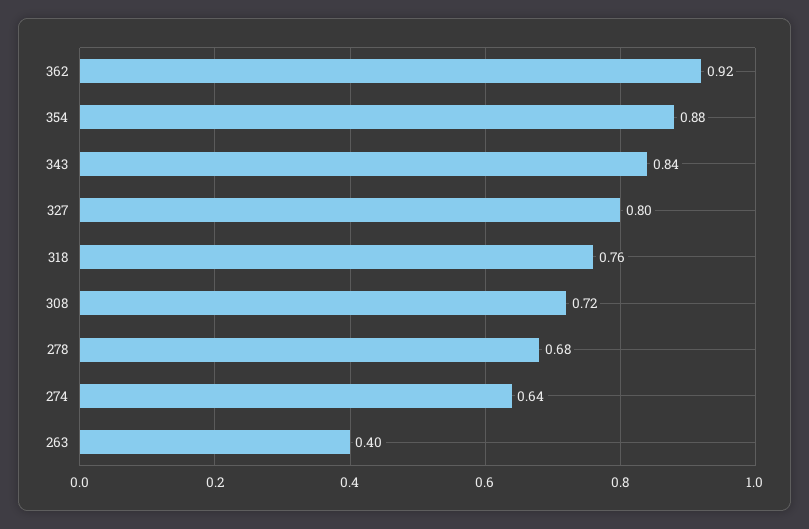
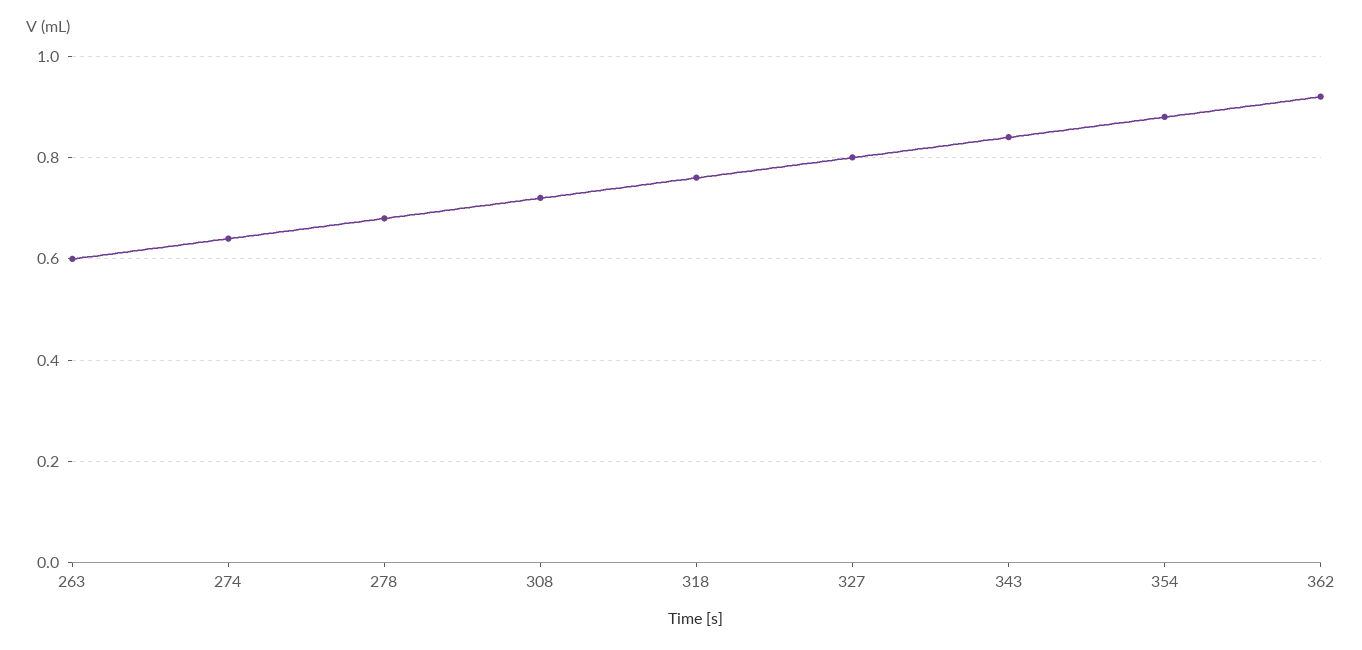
263: 0.4 -> 0.6

